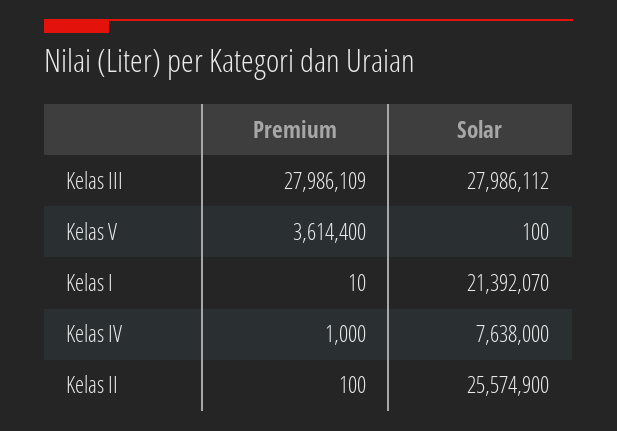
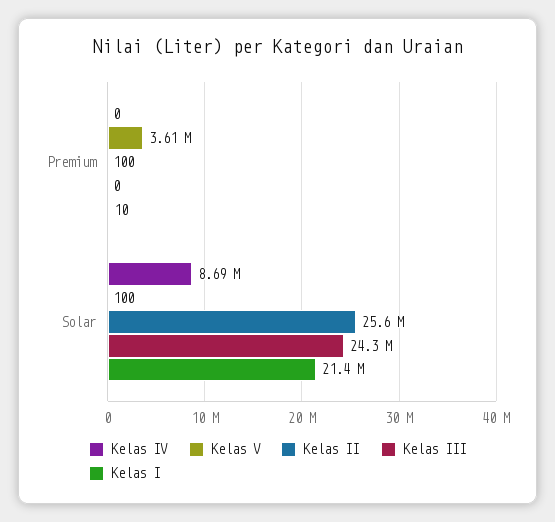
Kelas III, Premium: 27986109 -> 0
Kelas III, Solar: 27986112 -> 24300000
Kelas IV, Premium: 1000 -> 0
Kelas IV, Solar: 7638000 -> 8690000

